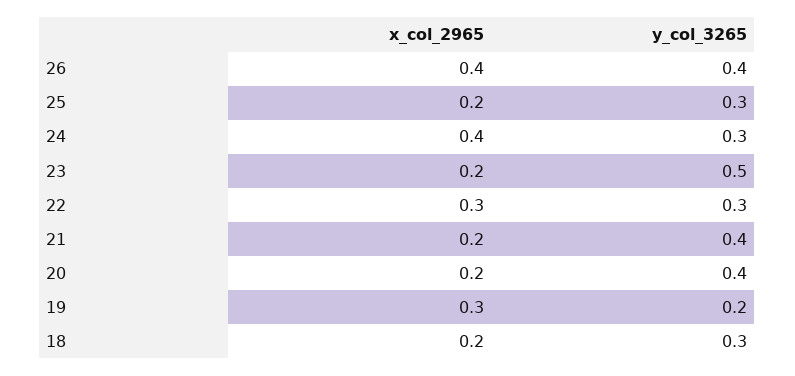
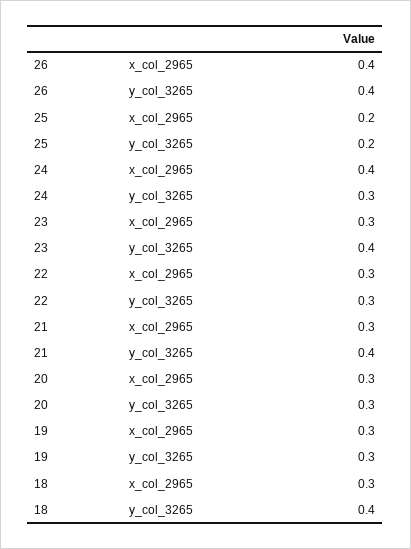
y_col_3265, 25: 0.3 -> 0.2
x_col_2965, 23: 0.2 -> 0.3
y_col_3265, 23: 0.5 -> 0.4
x_col_2965, 21: 0.2 -> 0.3
x_col_2965, 20: 0.2 -> 0.3
y_col_3265, 20: 0.4 -> 0.3
y_col_3265, 19: 0.2 -> 0.3
x_col_2965, 18: 0.2 -> 0.3
y_col_3265, 18: 0.3 -> 0.4

